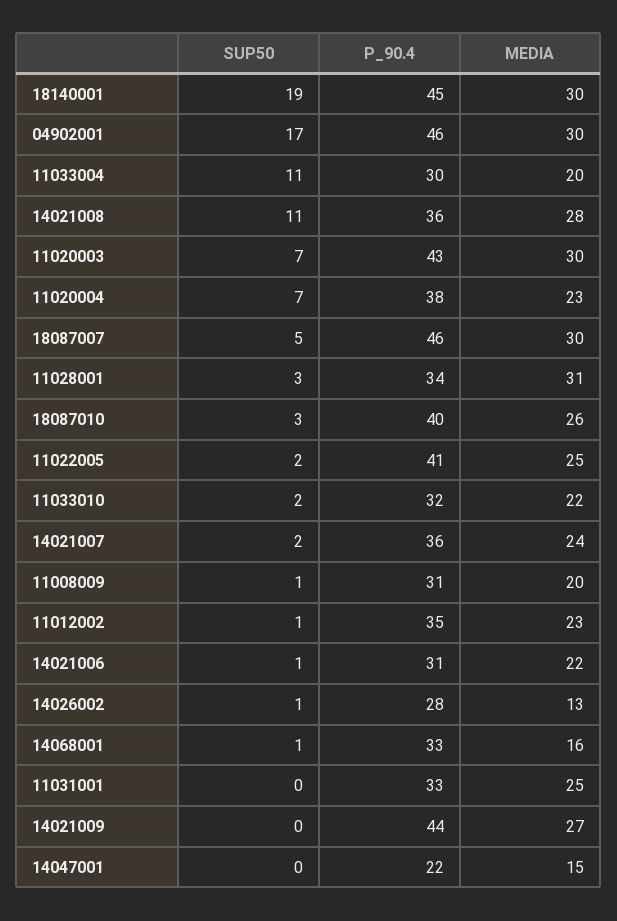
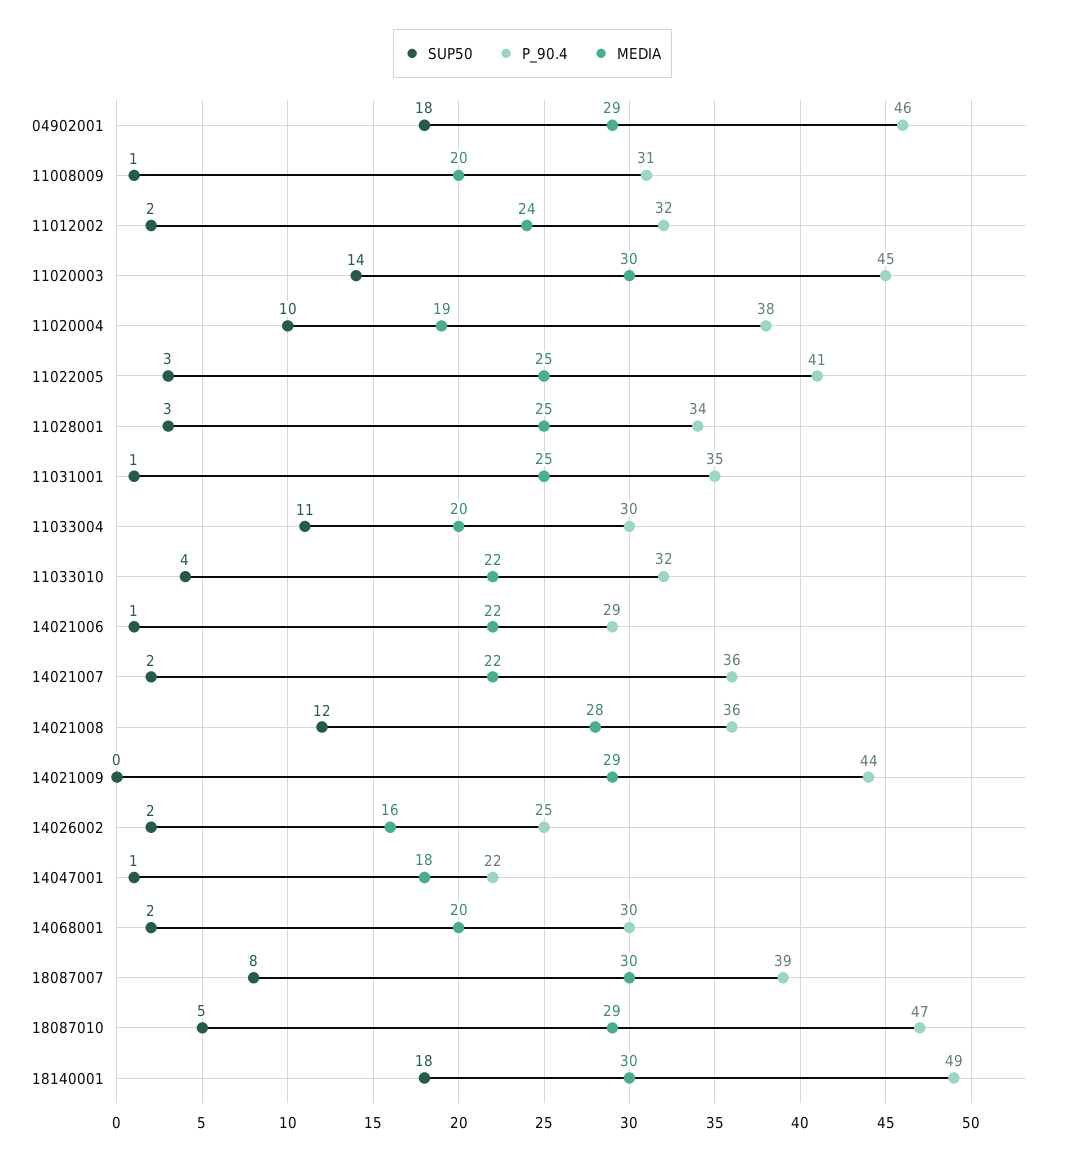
SUP50, 18140001: 19 -> 18
P_90.4, 18140001: 45 -> 49
SUP50, 04902001: 17 -> 18
MEDIA, 04902001: 30 -> 29
SUP50, 14021008: 11 -> 12
SUP50, 11020003: 7 -> 14
P_90.4, 11020003: 43 -> 45
SUP50, 11020004: 7 -> 10
MEDIA, 11020004: 23 -> 19
SUP50, 18087007: 5 -> 8
P_90.4, 18087007: 46 -> 39
MEDIA, 11028001: 31 -> 25
SUP50, 18087010: 3 -> 5
P_90.4, 18087010: 40 -> 47
MEDIA, 18087010: 26 -> 29
SUP50, 11022005: 2 -> 3
SUP50, 11033010: 2 -> 4
MEDIA, 14021007: 24 -> 22
SUP50, 11012002: 1 -> 2
P_90.4, 11012002: 35 -> 32
MEDIA, 11012002: 23 -> 24
P_90.4, 14021006: 31 -> 29
SUP50, 14026002: 1 -> 2
P_90.4, 14026002: 28 -> 25
MEDIA, 14026002: 13 -> 16
SUP50, 14068001: 1 -> 2
P_90.4, 14068001: 33 -> 30
MEDIA, 14068001: 16 -> 20
SUP50, 11031001: 0 -> 1
P_90.4, 11031001: 33 -> 35
MEDIA, 14021009: 27 -> 29
SUP50, 14047001: 0 -> 1
MEDIA, 14047001: 15 -> 18

